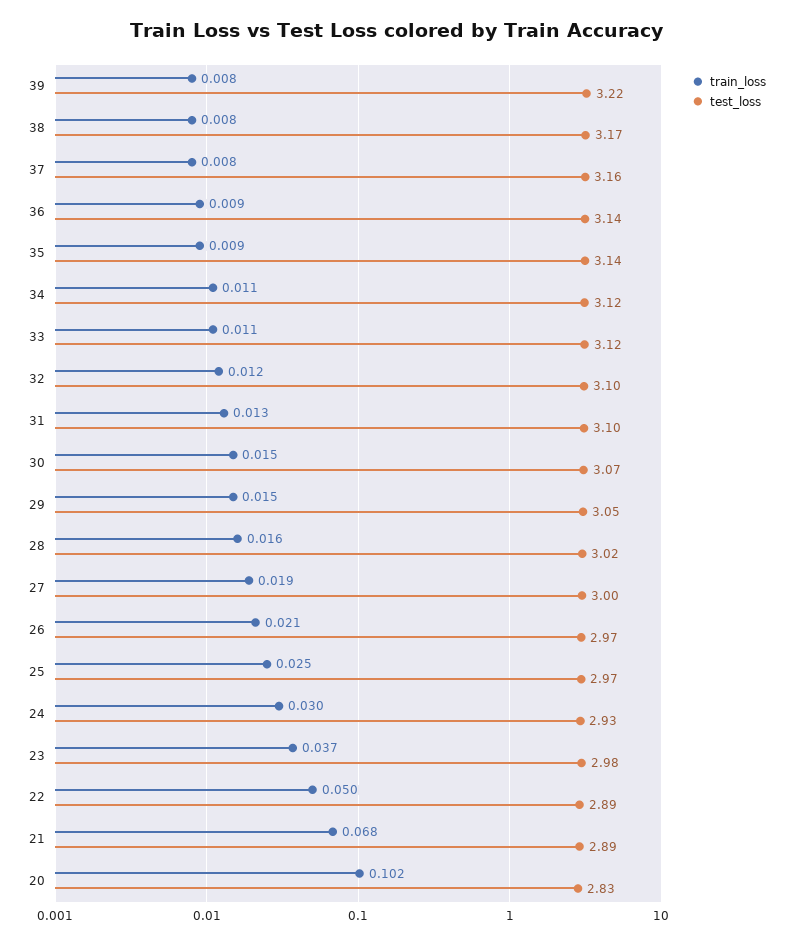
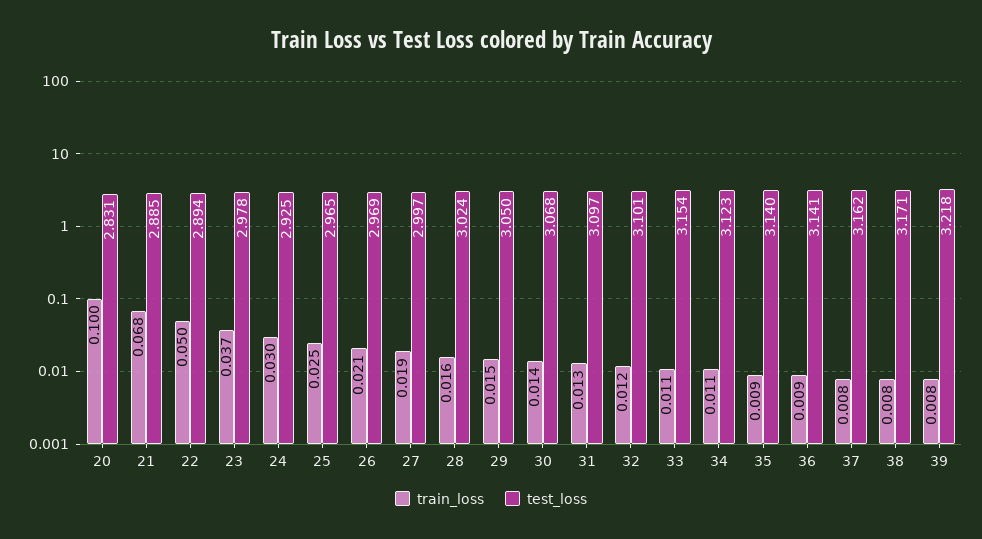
test_loss, 33: 3.12 -> 3.154
train_loss, 30: 0.015 -> 0.014
train_loss, 20: 0.102 -> 0.1

